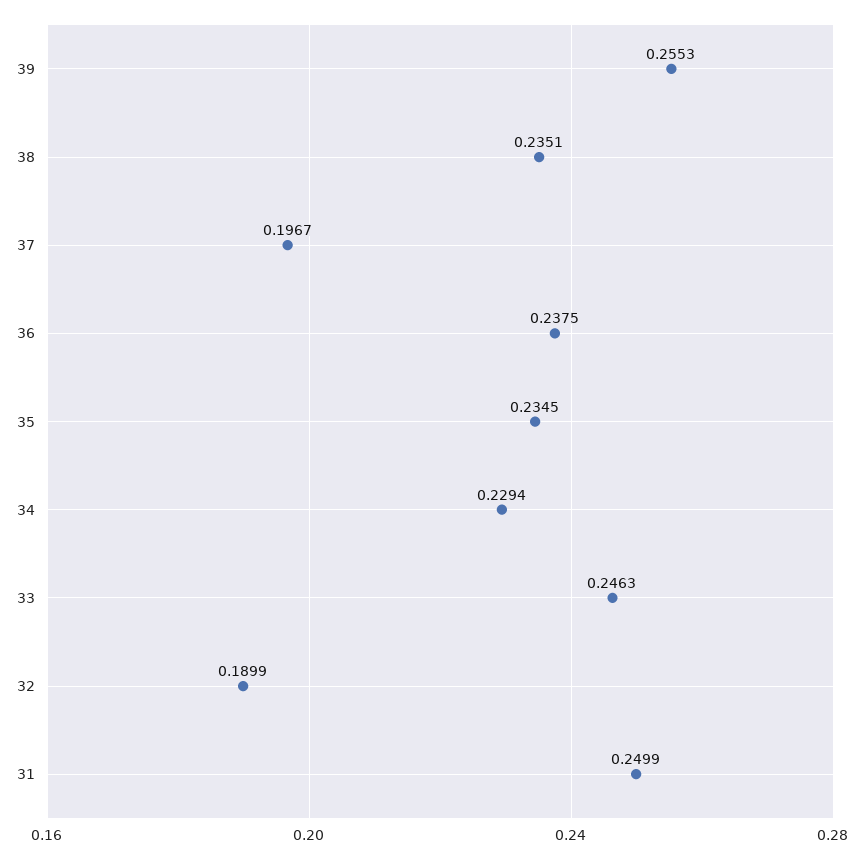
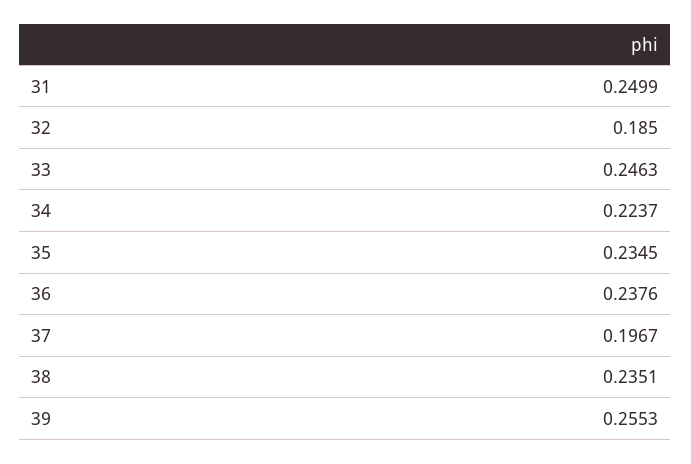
36: 0.2375 -> 0.2376
34: 0.2294 -> 0.2237
32: 0.1899 -> 0.185

